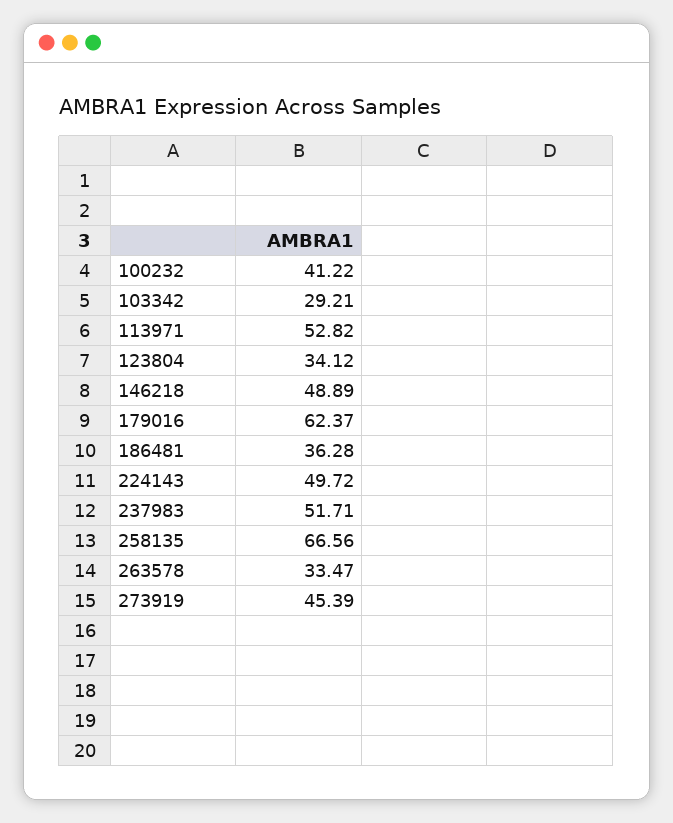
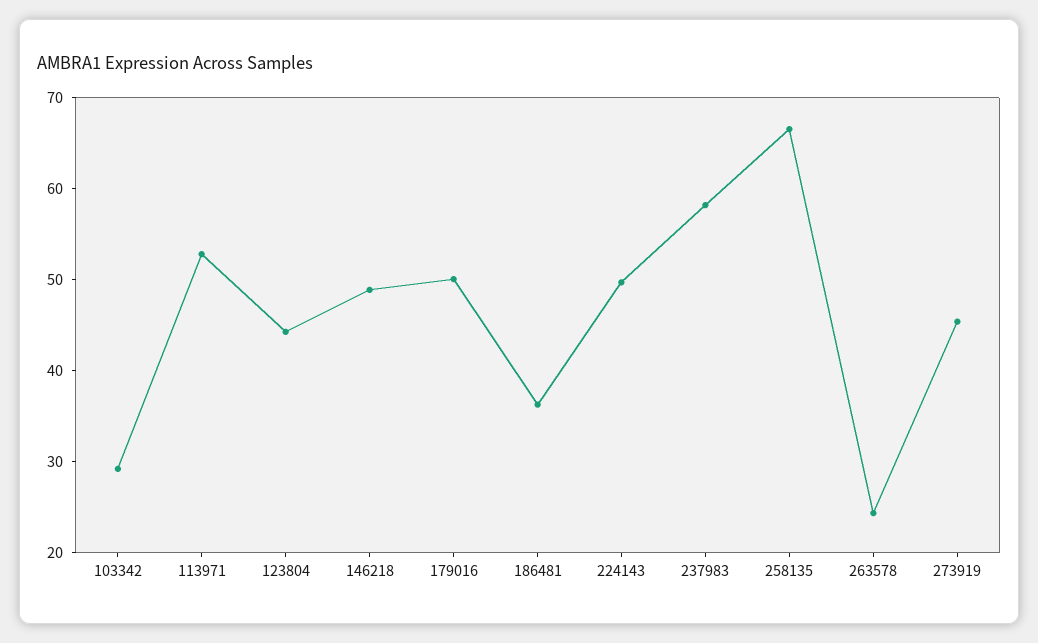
100232: 41.22 -> none
123804: 34.12 -> 44
179016: 62.37 -> 50
237983: 51.71 -> 58
263578: 33.47 -> 24

